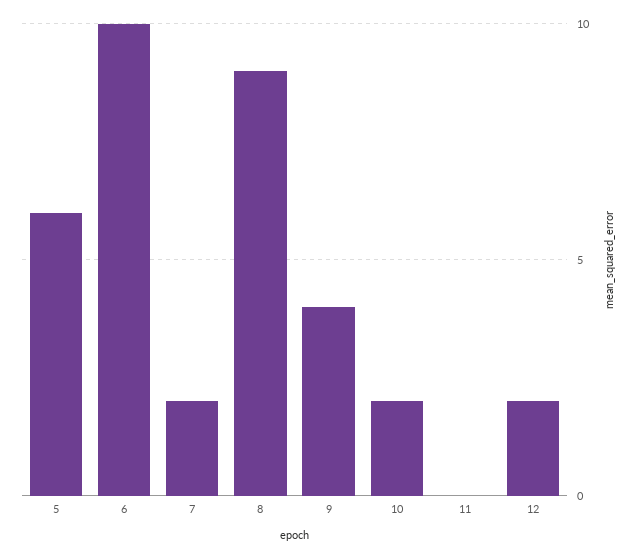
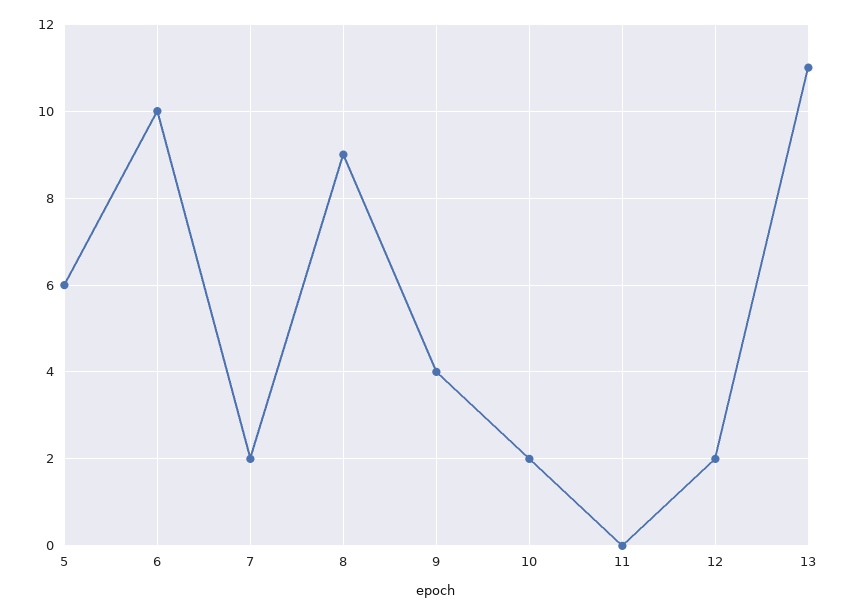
13: none -> 11

